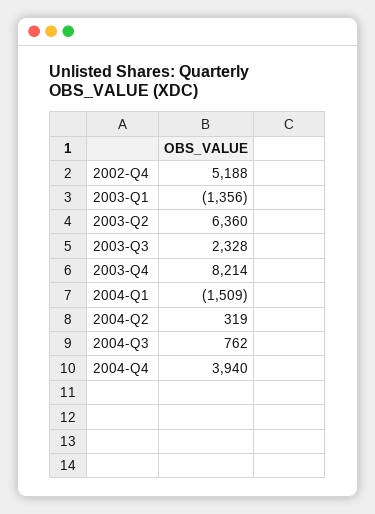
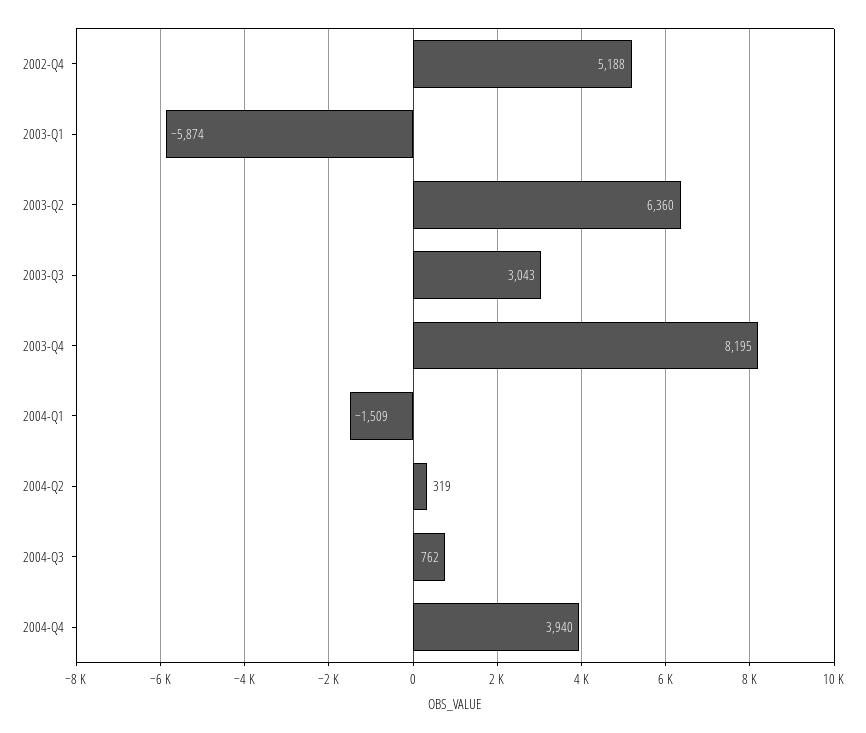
2003-Q1: -1356 -> -5874
2003-Q3: 2328 -> 3043
2003-Q4: 8214 -> 8195

